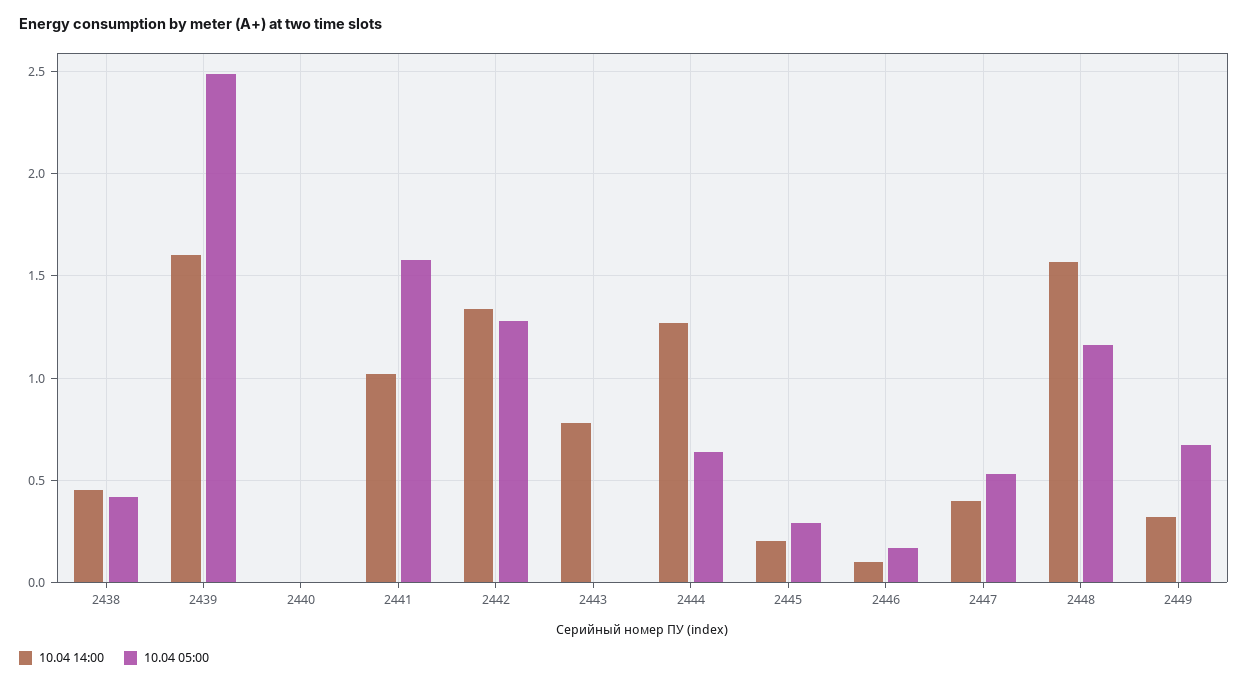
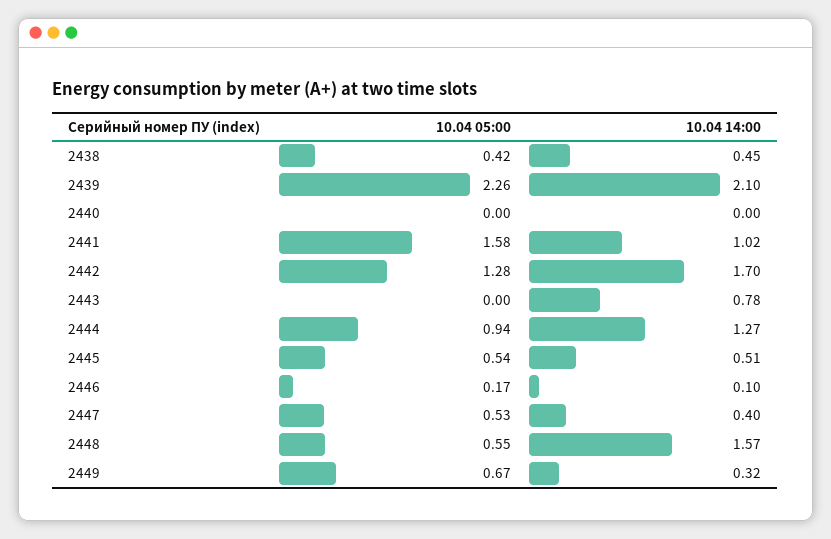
10.04 14:00, 2439: 1.6 -> 2.1
10.04 05:00, 2439: 2.5 -> 2.26
10.04 14:00, 2442: 1.35 -> 1.7
10.04 05:00, 2444: 0.65 -> 0.94
10.04 14:00, 2445: 0.2 -> 0.51
10.04 05:00, 2445: 0.3 -> 0.54
10.04 05:00, 2448: 1.15 -> 0.55

